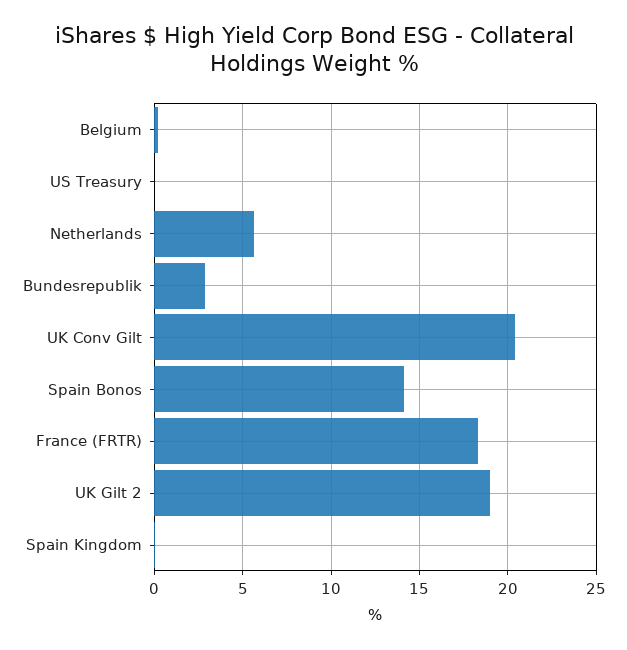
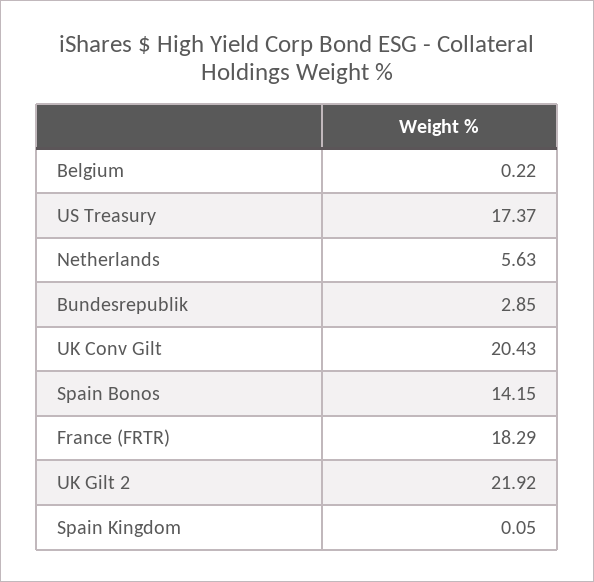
US Treasury: 0 -> 17.37
UK Gilt 2: 19 -> 21.92

